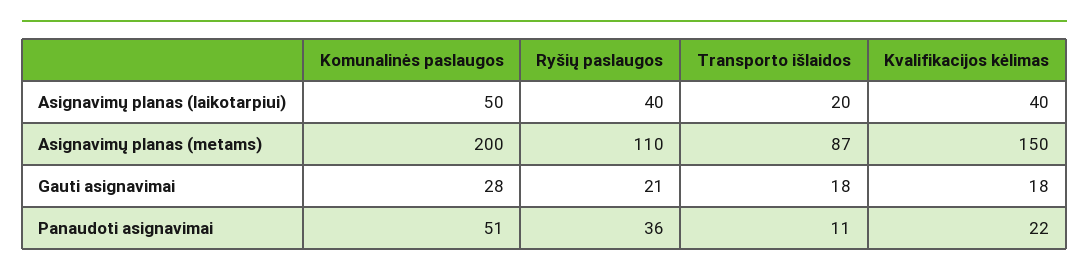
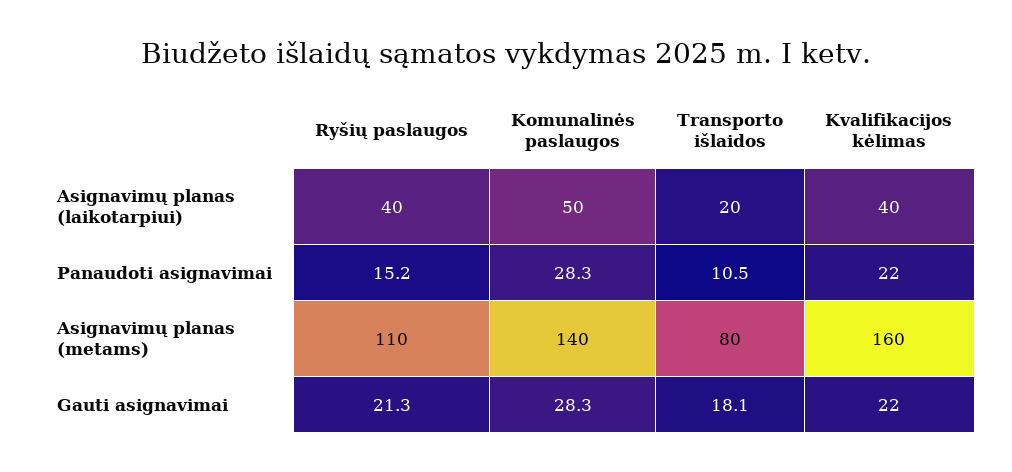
Komunalinės paslaugos, Asignavimų planas (metams): 200 -> 140
Transporto išlaidos, Asignavimų planas (metams): 87 -> 80
Kvalifikacijos kėlimas, Asignavimų planas (metams): 150 -> 160
Kvalifikacijos kėlimas, Gauti asignavimai: 18 -> 22
Komunalinės paslaugos, Panaudoti asignavimai: 51 -> 28.3
Ryšių paslaugos, Panaudoti asignavimai: 36 -> 15.2

